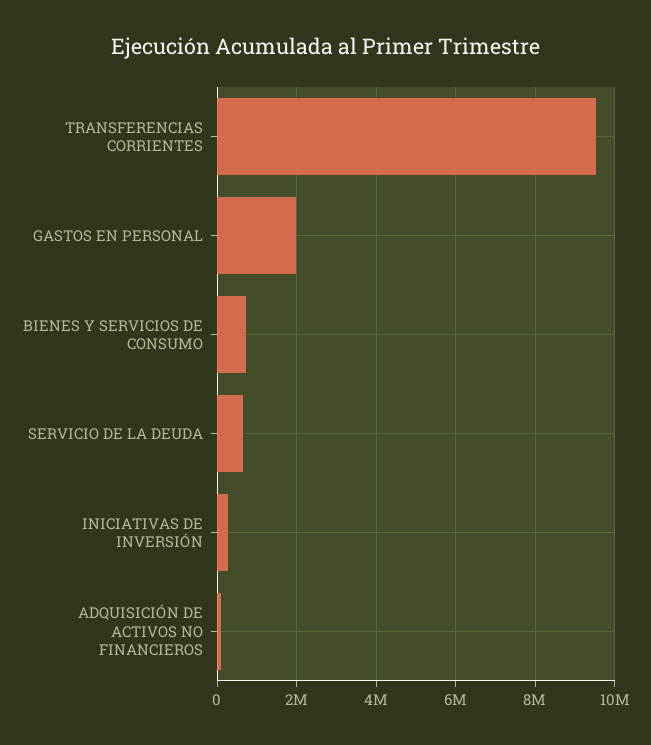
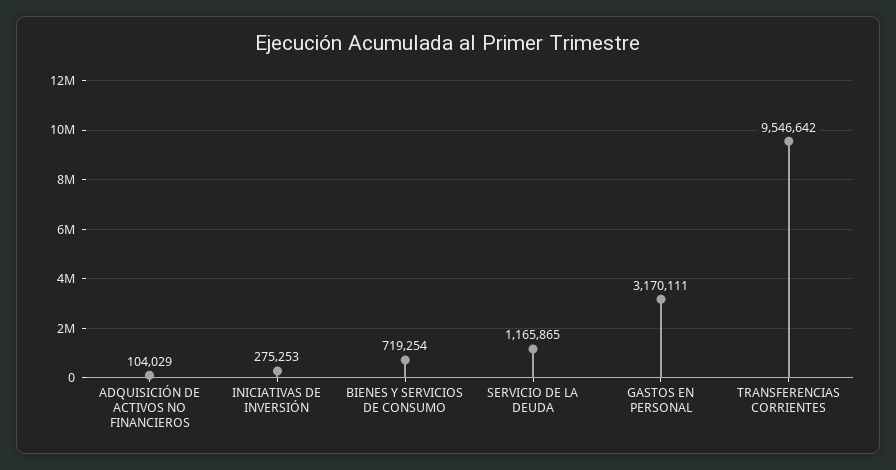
GASTOS EN PERSONAL: 2000000 -> 3170111
SERVICIO DE LA DEUDA: 600000 -> 1165865

